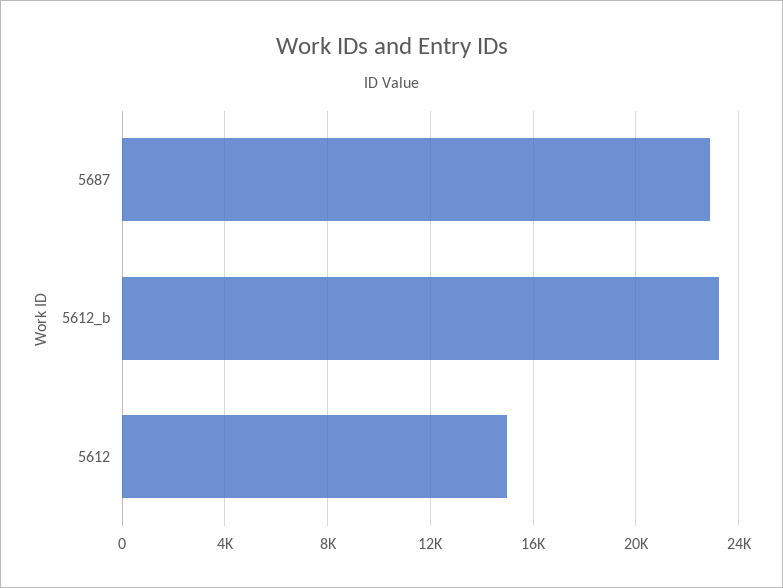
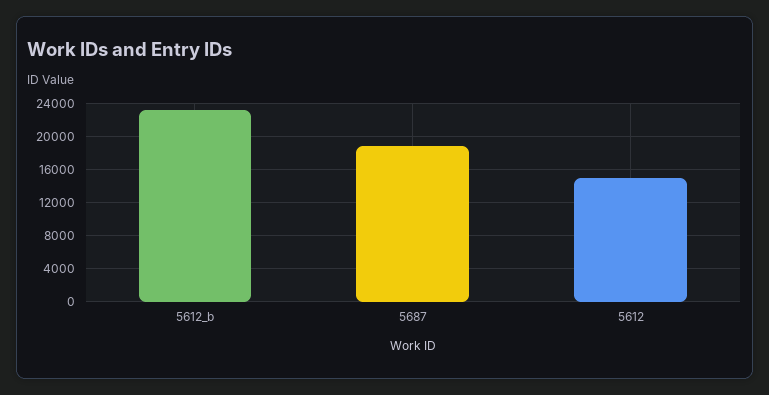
5687: 23000 -> 19000

